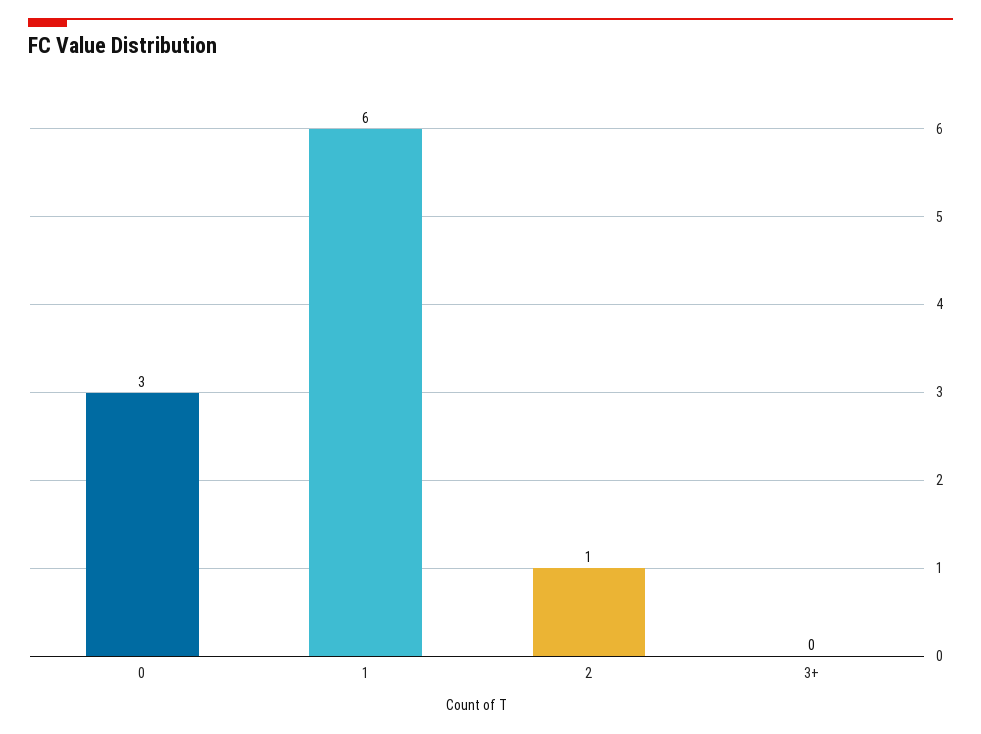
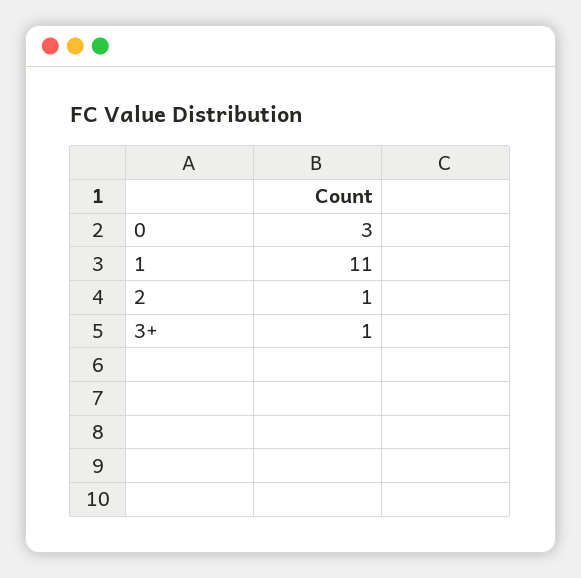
1: 6 -> 11
3+: 0 -> 1

